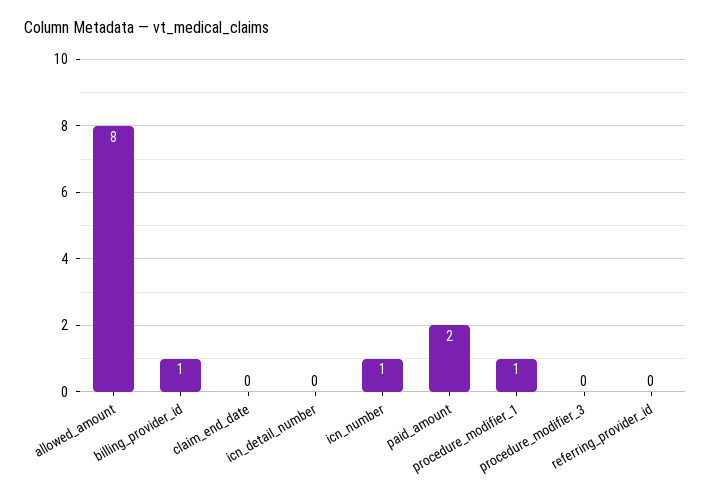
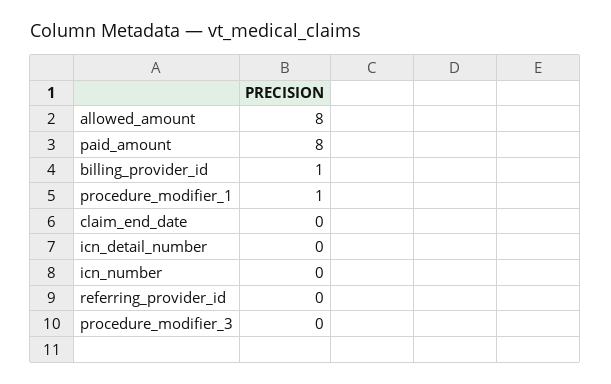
icn_number: 1 -> 0
paid_amount: 2 -> 8

